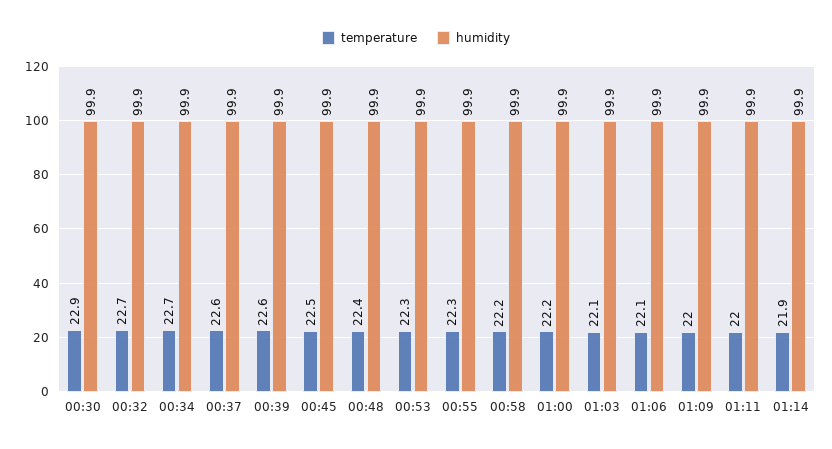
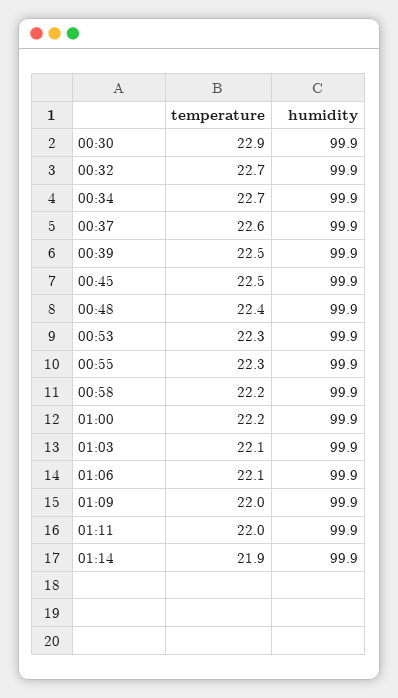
temperature, 00:39: 22.6 -> 22.5

